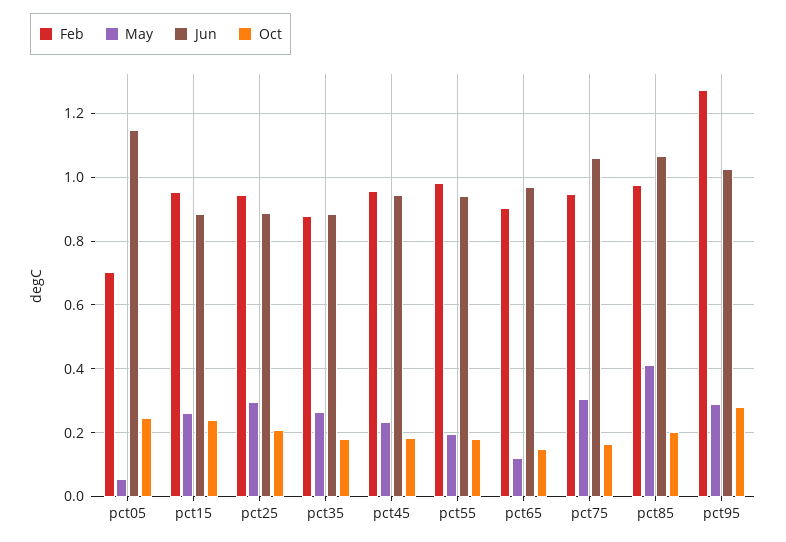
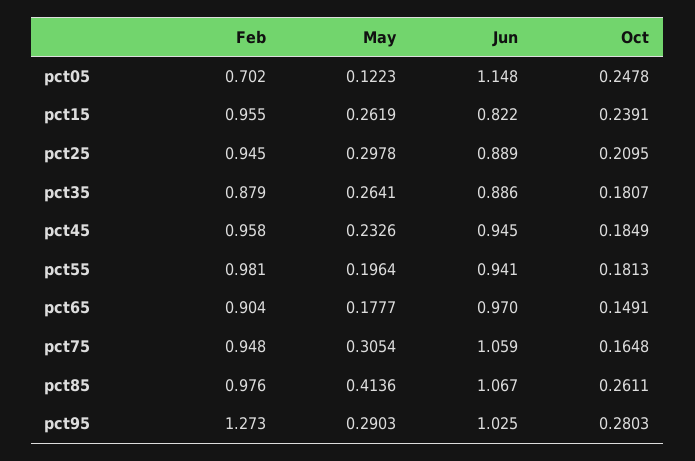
May, pct05: 0.06 -> 0.1223
Jun, pct15: 0.88 -> 0.822
May, pct65: 0.12 -> 0.1777
Oct, pct85: 0.2 -> 0.2611

